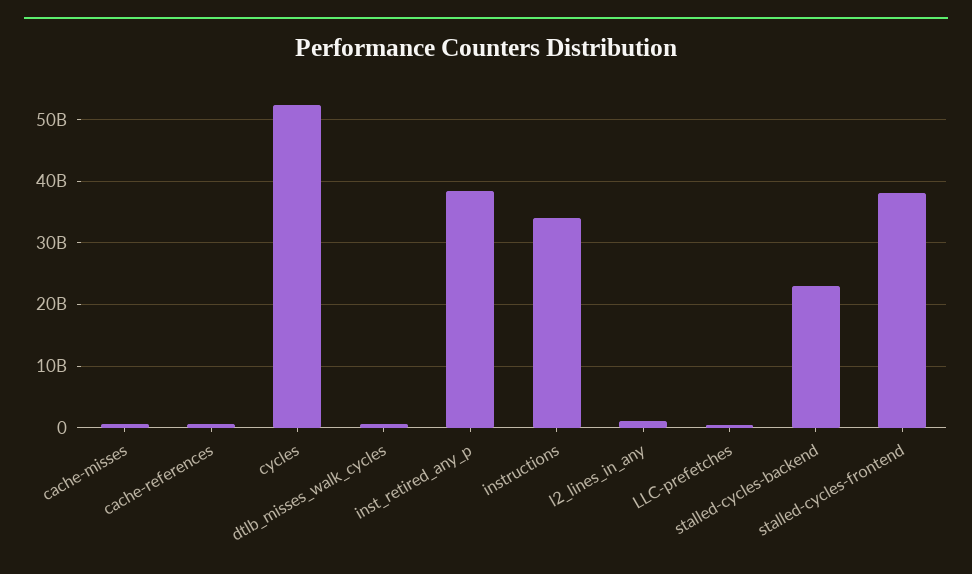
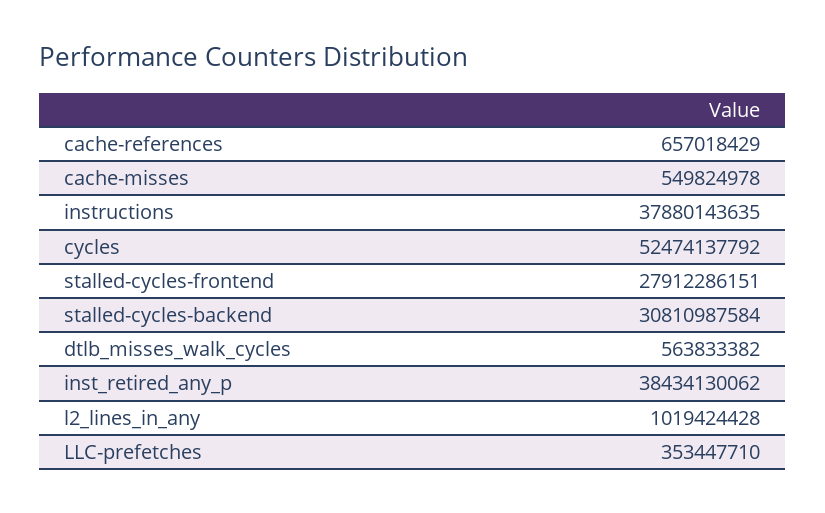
instructions: 34000000000 -> 37880143635
stalled-cycles-backend: 23000000000 -> 30810987584
stalled-cycles-frontend: 38000000000 -> 27912286151

